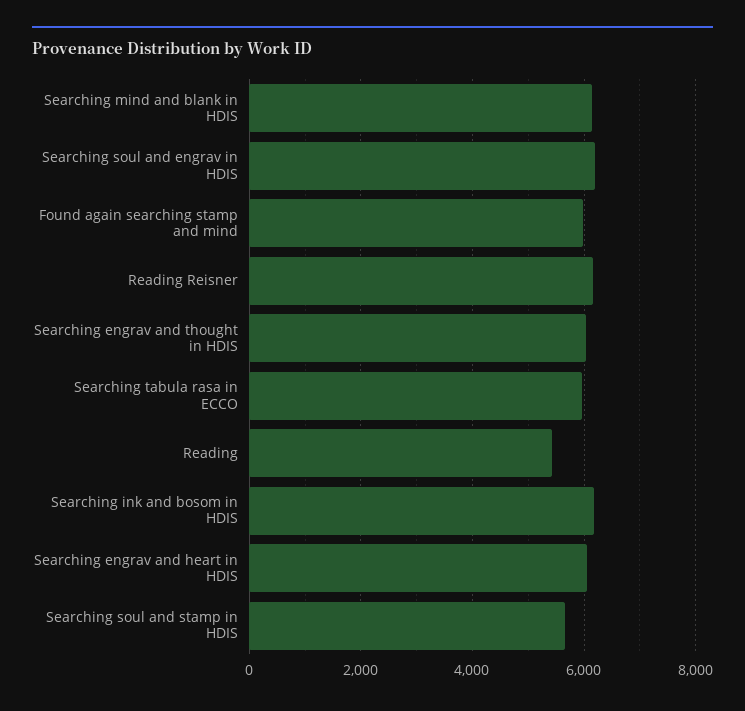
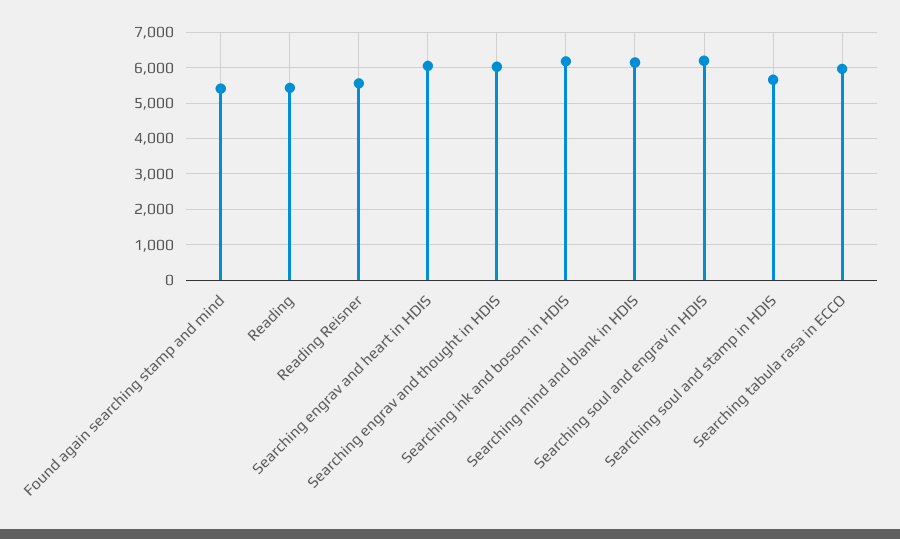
Found again searching stamp and mind: 6000 -> 5400
Reading Reisner: 6200 -> 5600

